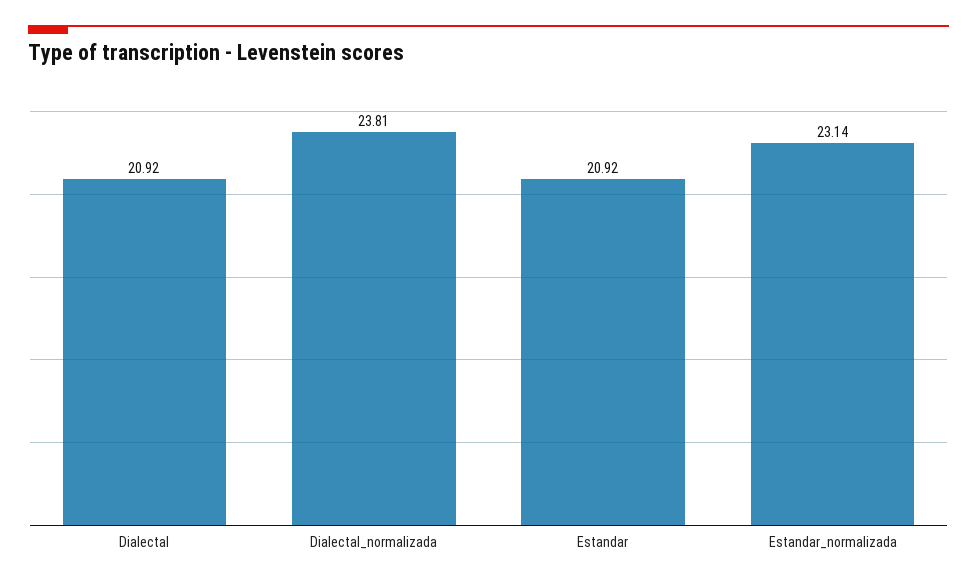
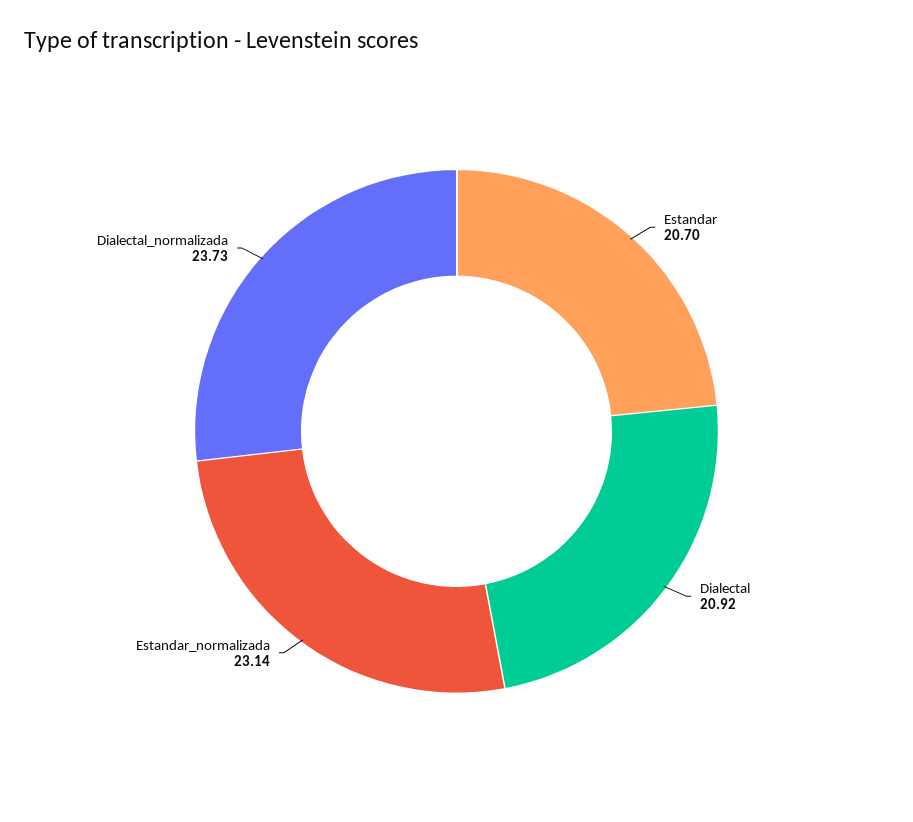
Dialectal_normalizada: 23.81 -> 23.73
Estandar: 20.92 -> 20.7

